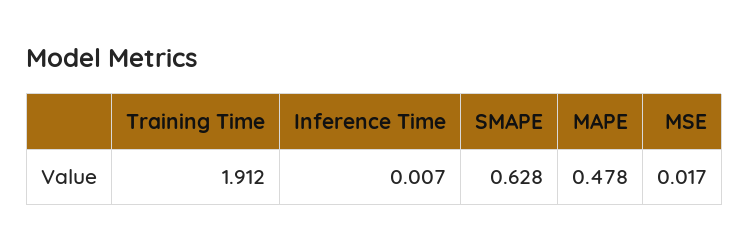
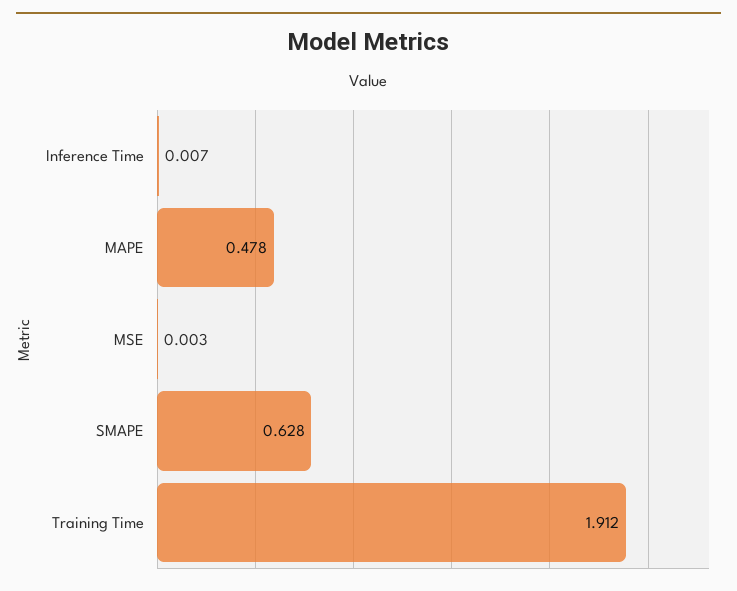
MSE: 0.017 -> 0.003

